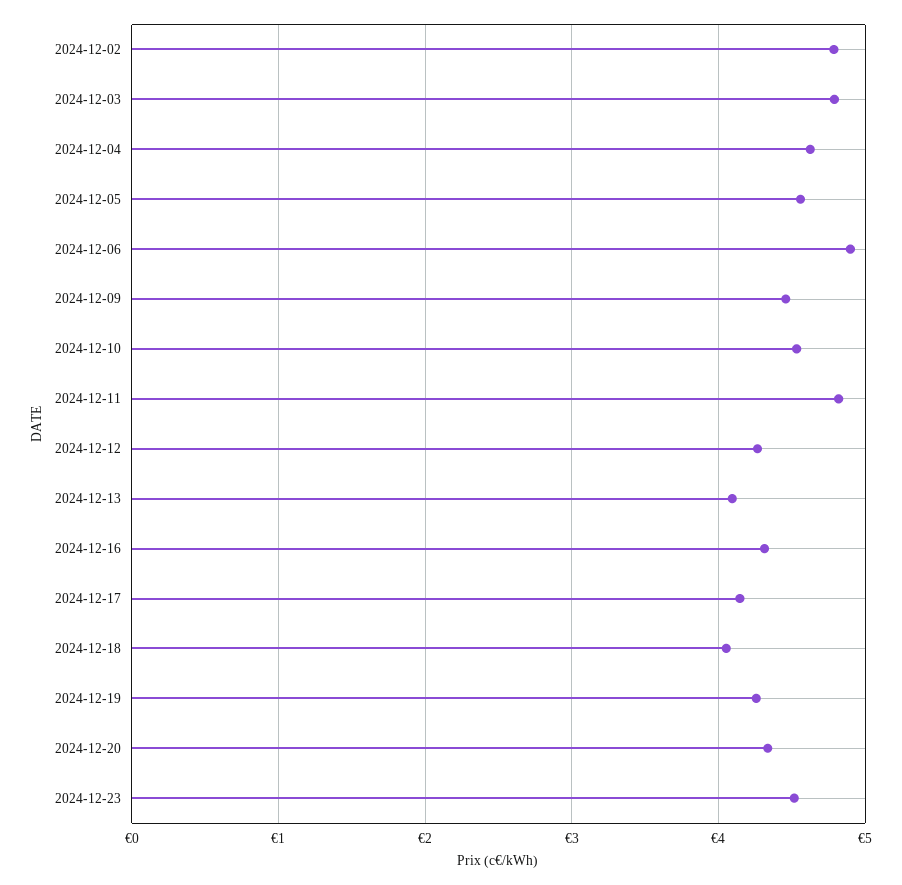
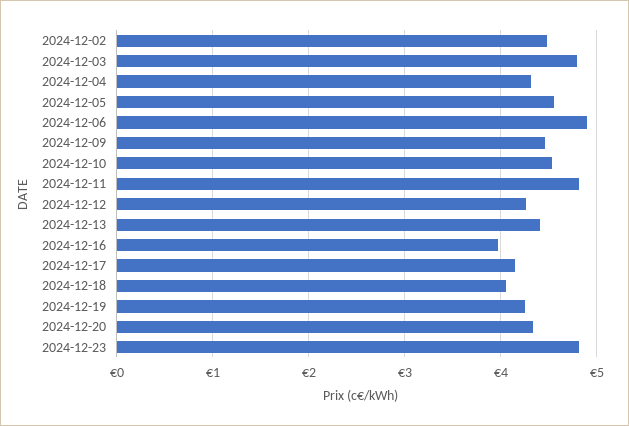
2024-12-02: 4.8 -> 4.5
2024-12-04: 4.6 -> 4.3
2024-12-13: 4.1 -> 4.4
2024-12-16: 4.3 -> 4
2024-12-23: 4.5 -> 4.8

